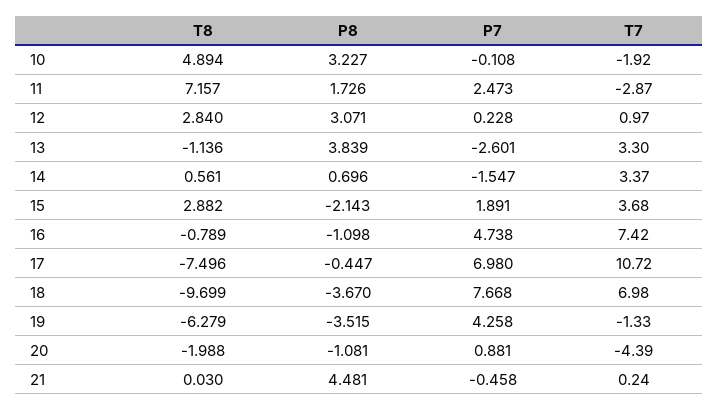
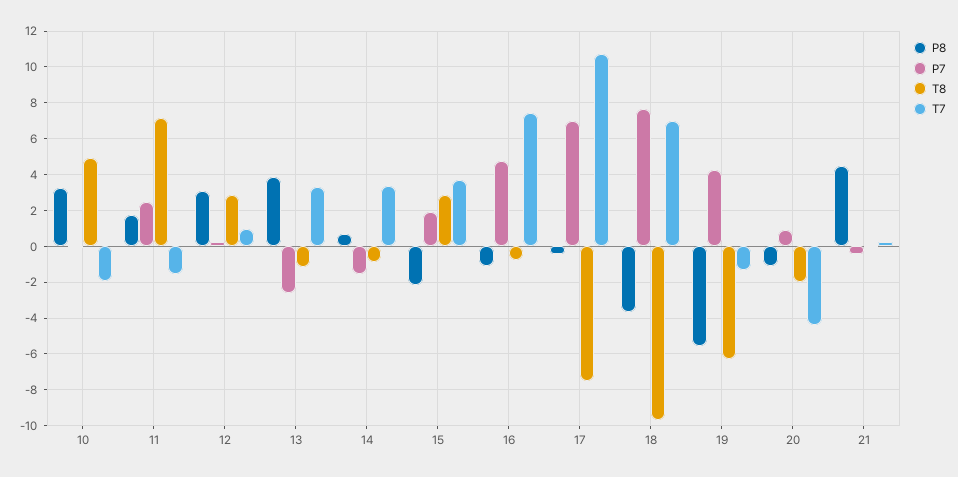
T7, 11: -2.87 -> -1.5
T8, 14: 0.561 -> -1
P8, 19: -3.515 -> -5.5

